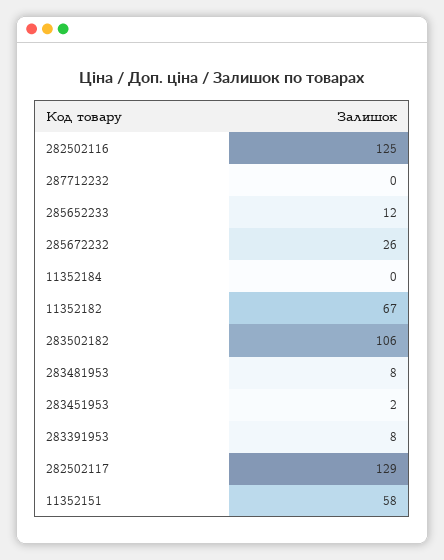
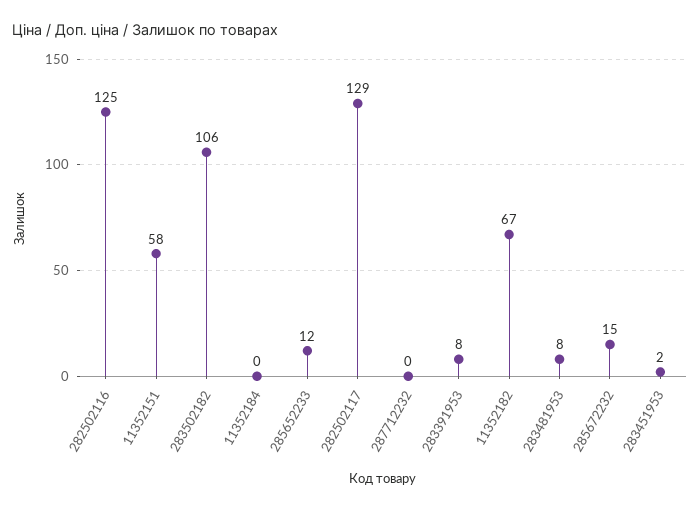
285672232: 26 -> 15

